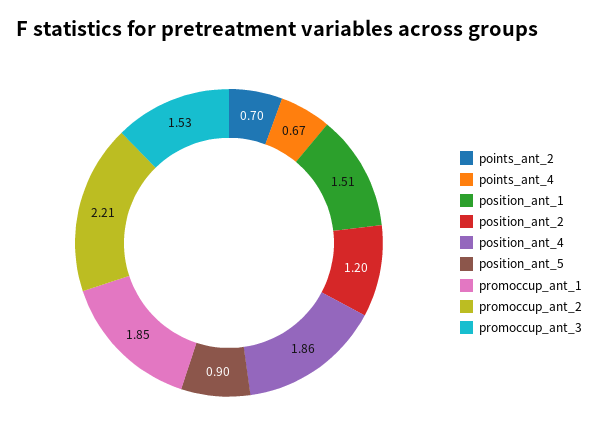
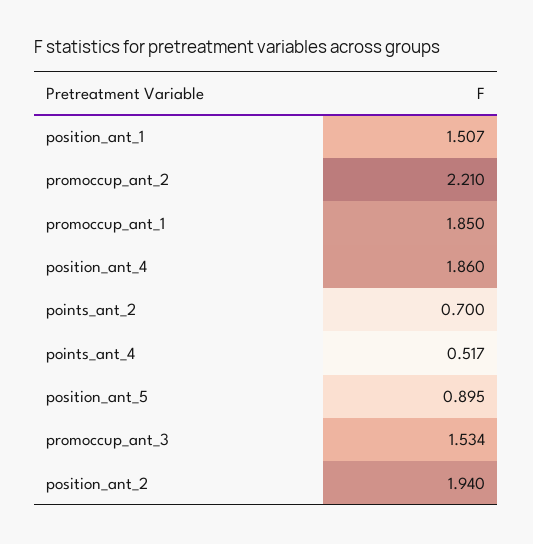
points_ant_4: 0.67 -> 0.517
position_ant_2: 1.2 -> 1.94

